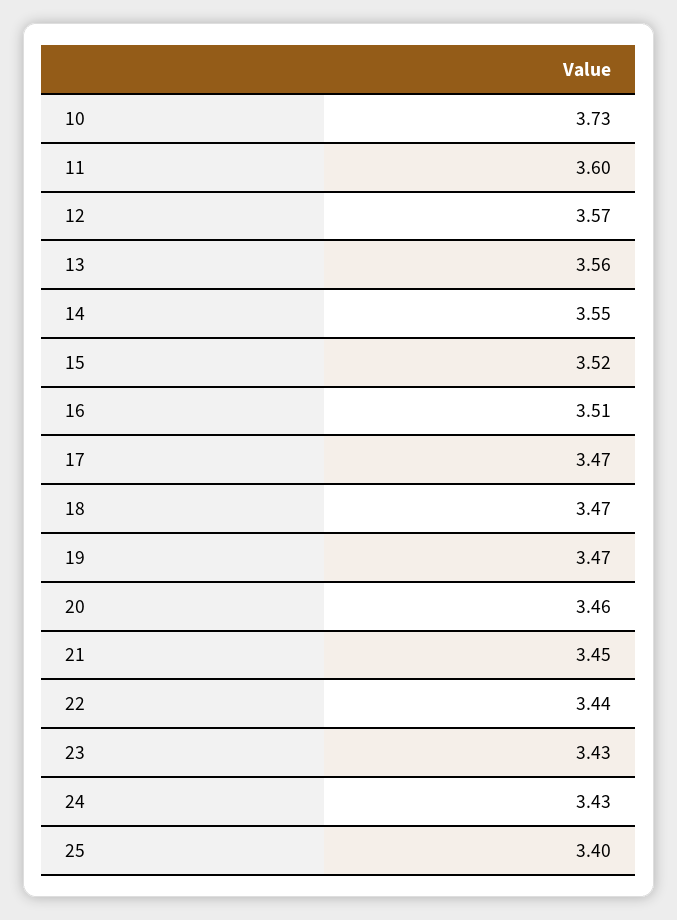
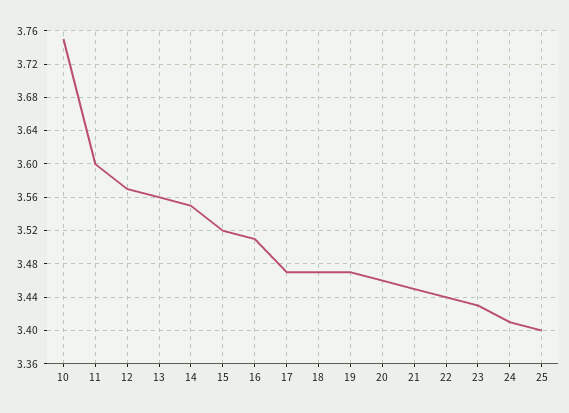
10: 3.73 -> 3.75
24: 3.43 -> 3.41

